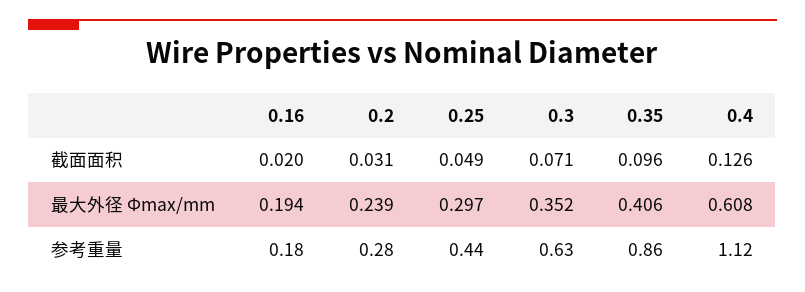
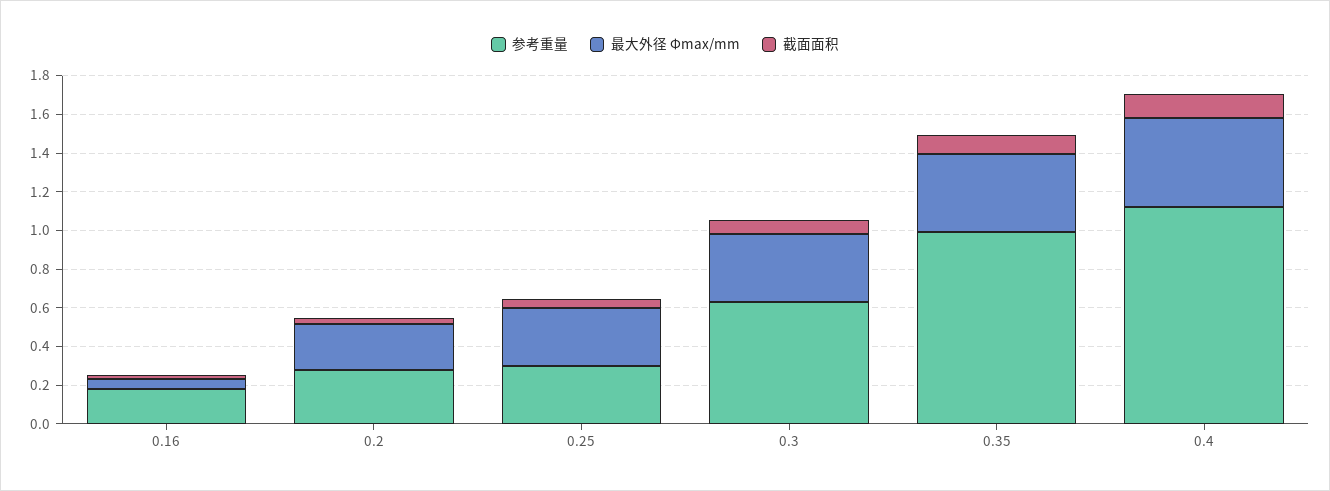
最大外径 Φmax/mm, 0.16: 0.194 -> 0.05
最大外径 Φmax/mm, 0.4: 0.608 -> 0.45
参考重量, 0.25: 0.44 -> 0.3
参考重量, 0.35: 0.86 -> 1

